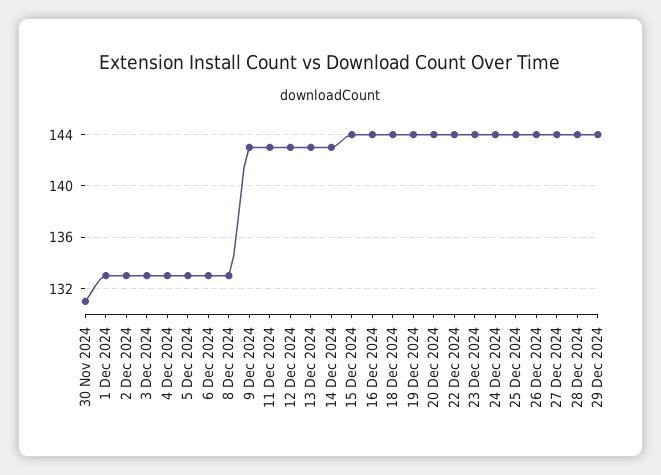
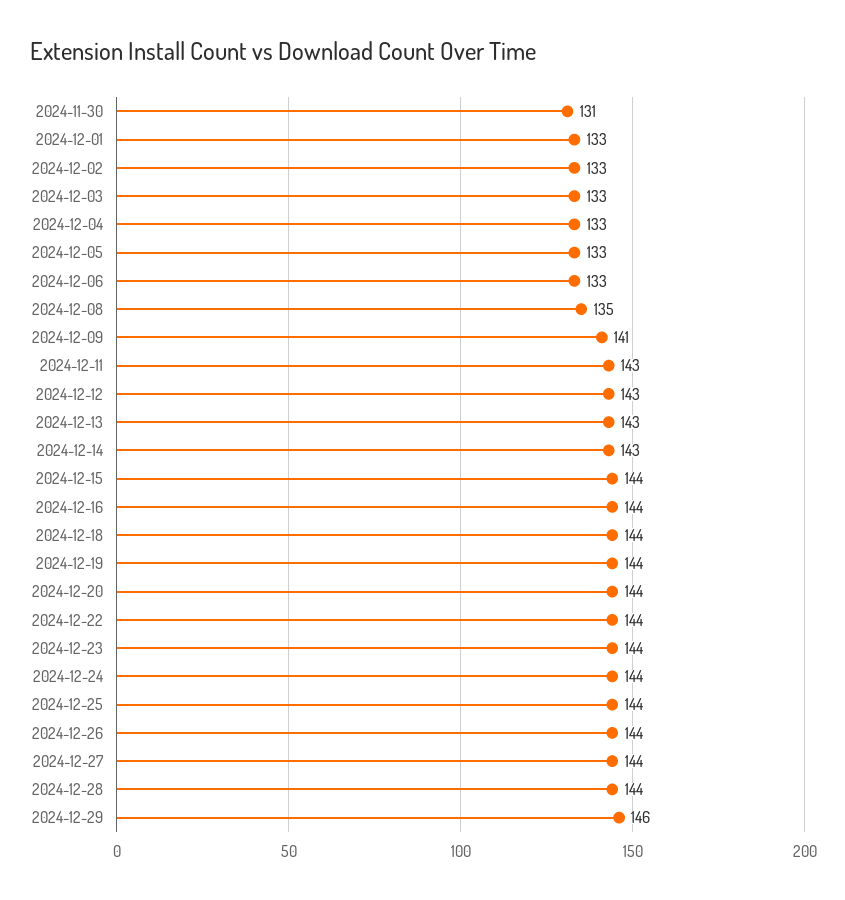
8 Dec 2024: 133 -> 135
9 Dec 2024: 143 -> 141
29 Dec 2024: 144 -> 146

